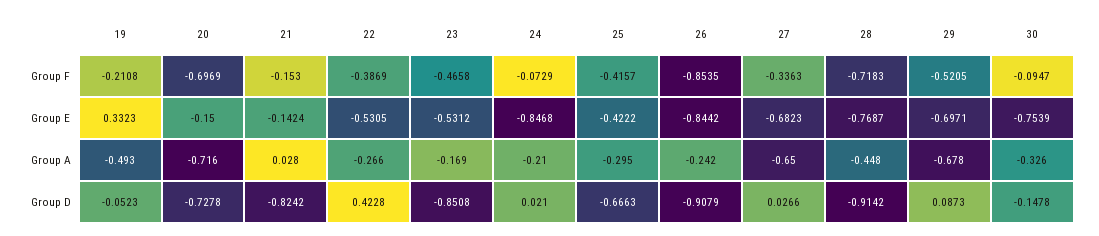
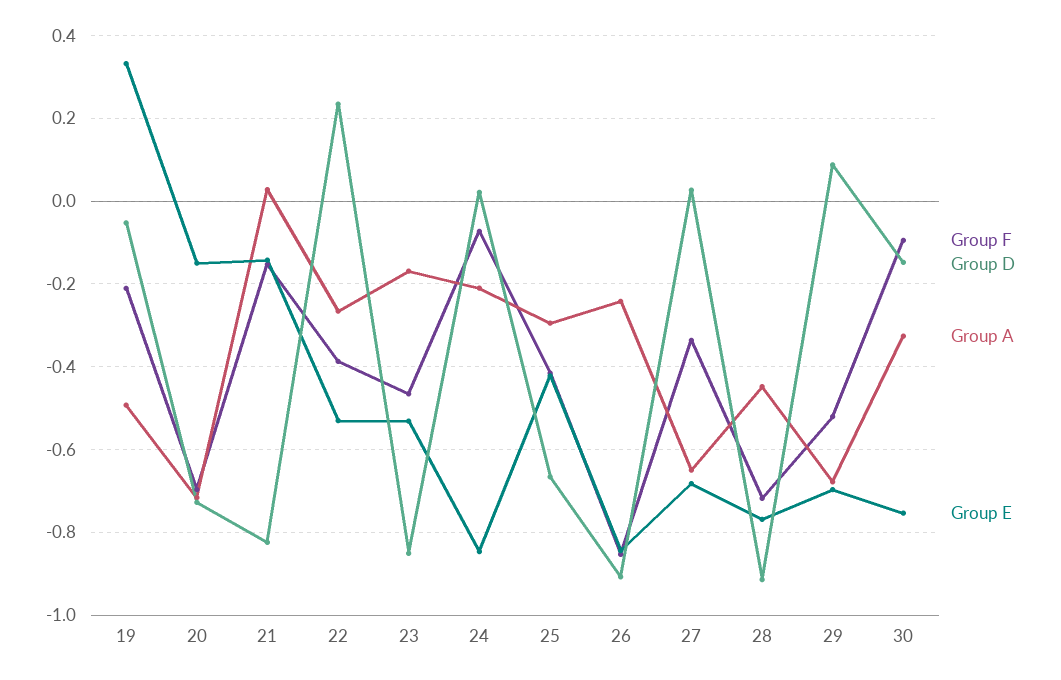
Group D, 22: 0.4228 -> 0.24

